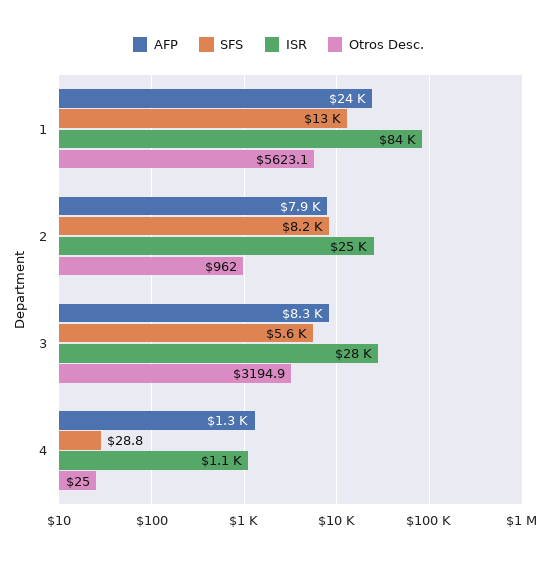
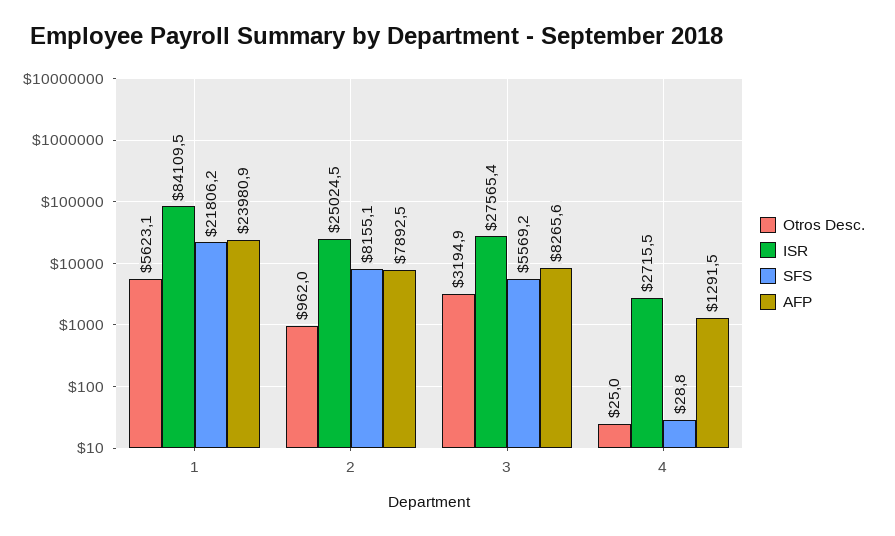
SFS, 1: 13000 -> 21806.2
ISR, 4: 1100 -> 2715.5

